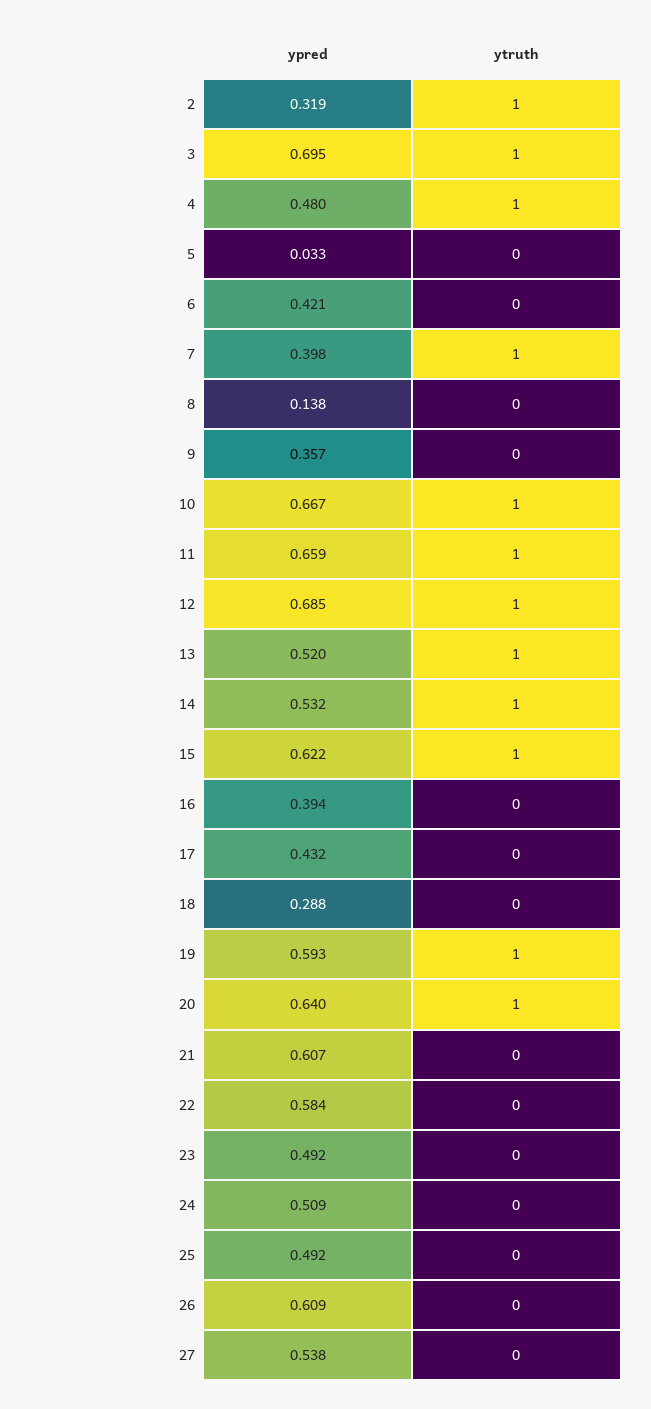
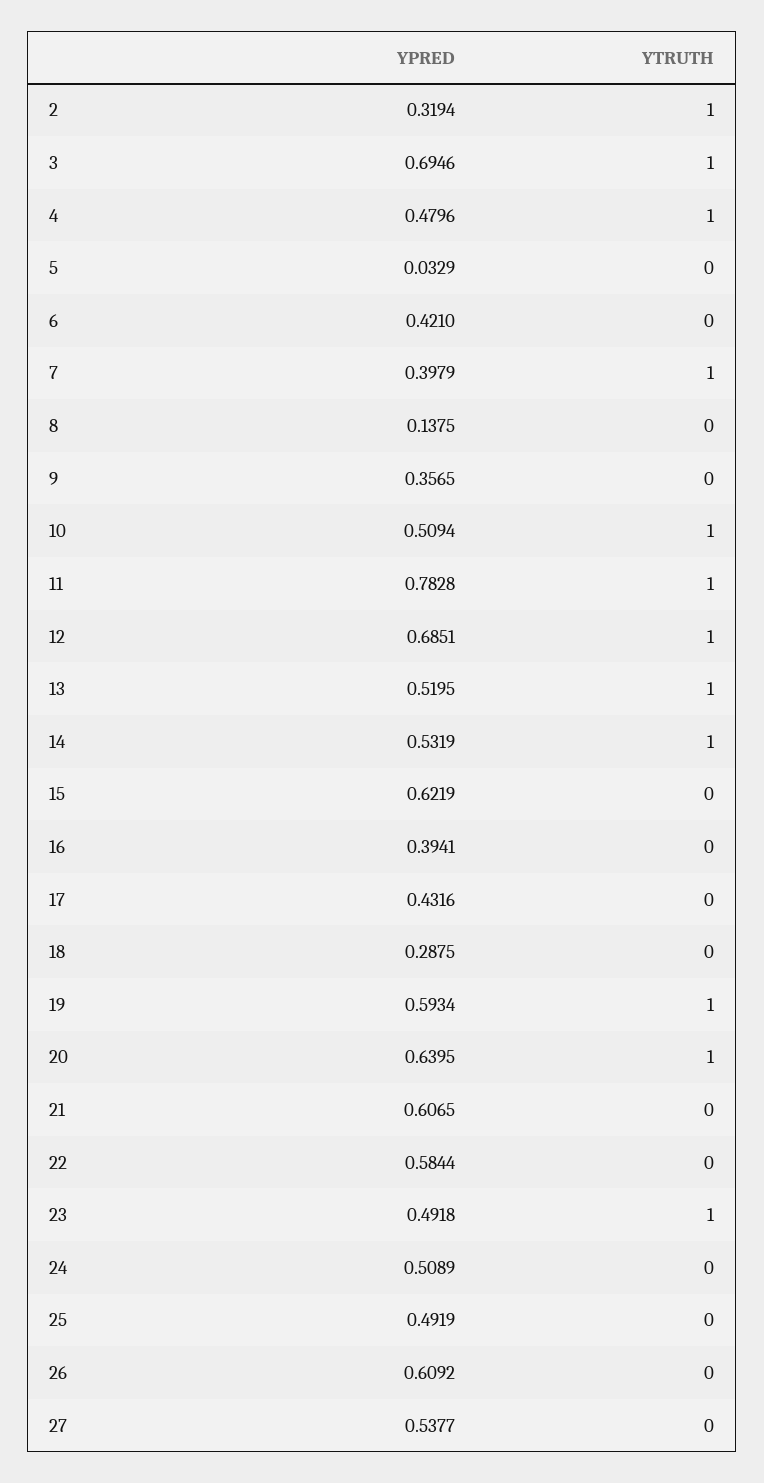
ypred, 10: 0.667 -> 0.5094
ypred, 11: 0.659 -> 0.7828
ytruth, 15: 1 -> 0
ytruth, 23: 0 -> 1

